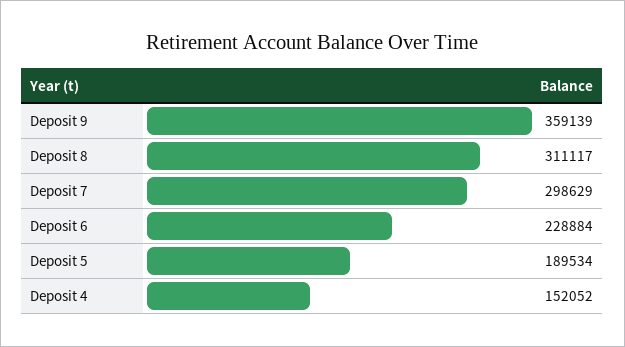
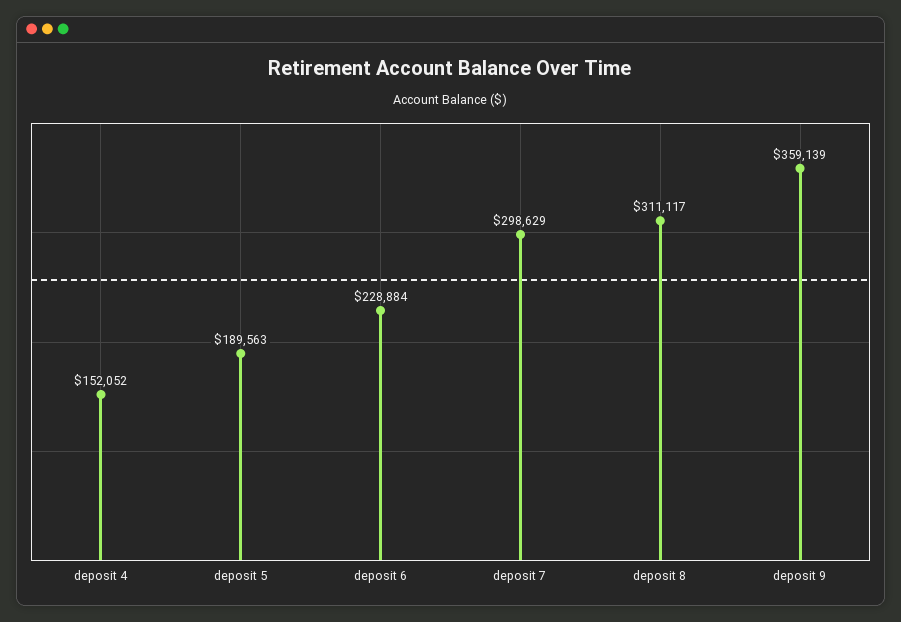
Deposit 5: 189534 -> 189563

